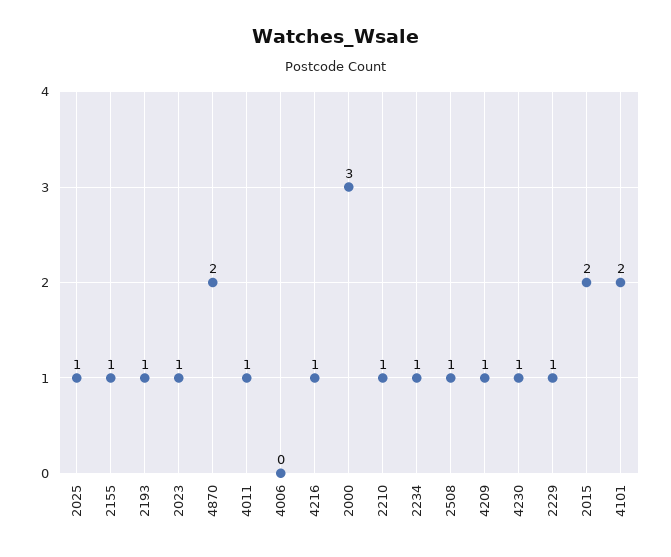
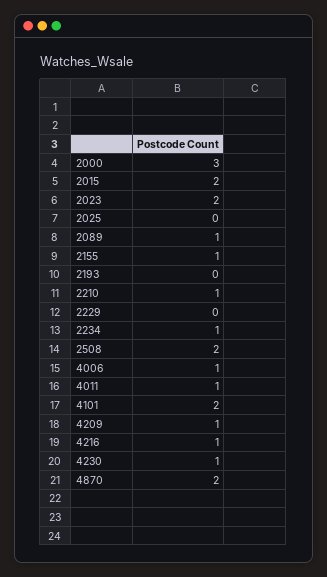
2025: 1 -> 0
2193: 1 -> 0
2023: 1 -> 2
4006: 0 -> 1
2508: 1 -> 2
2229: 1 -> 0
2089: none -> 1

